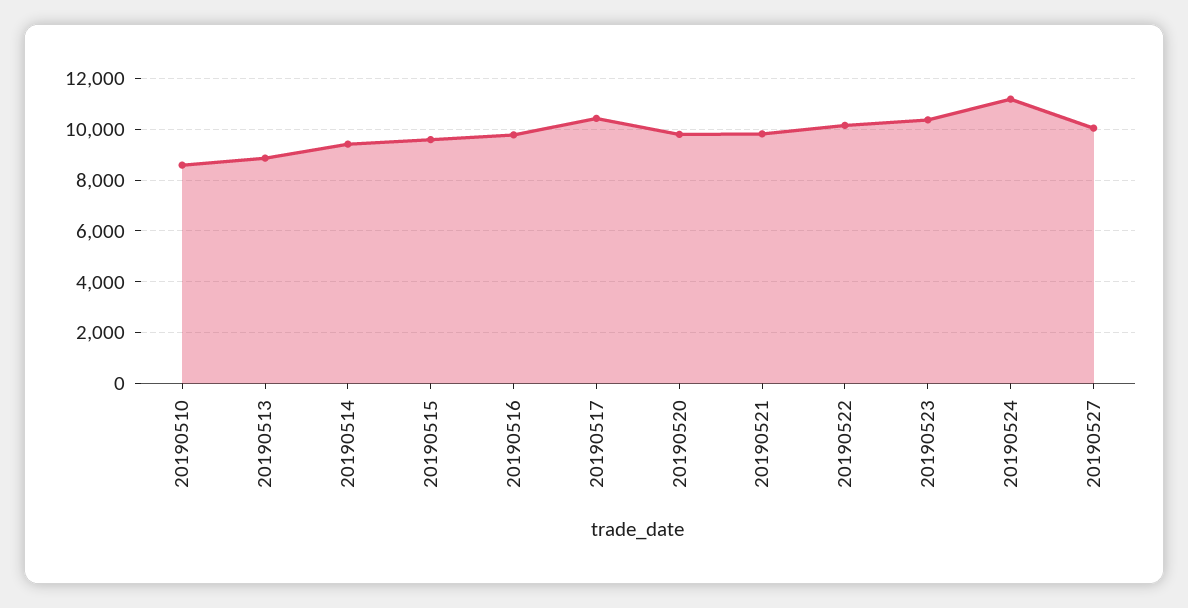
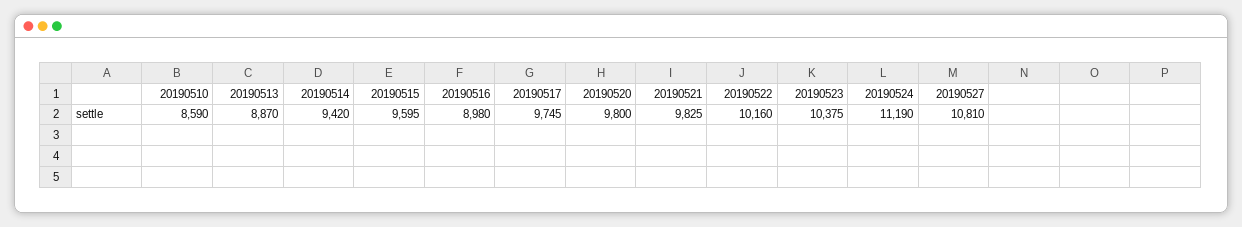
20190516: 9750 -> 8980
20190517: 10500 -> 9745
20190527: 10000 -> 10810

